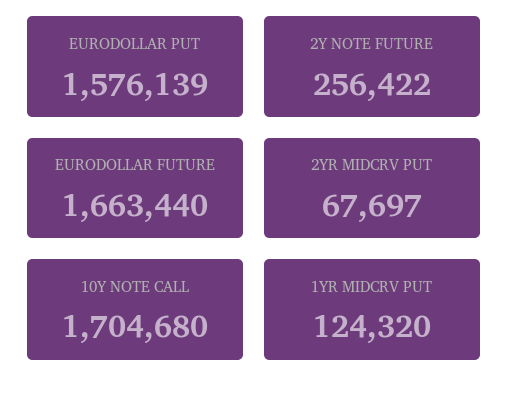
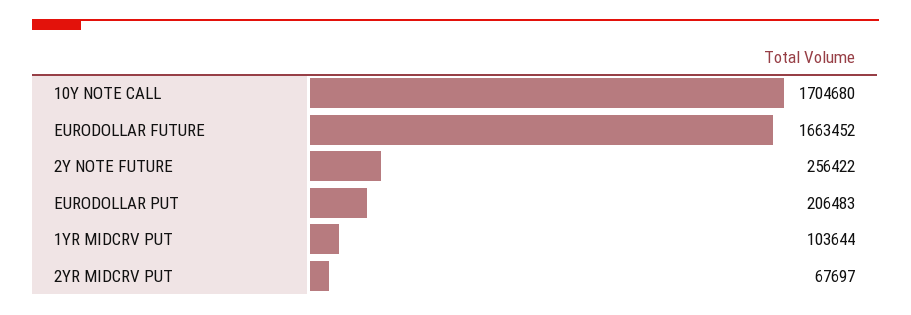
EURODOLLAR PUT: 1576139 -> 206483
EURODOLLAR FUTURE: 1663440 -> 1663452
1YR MIDCRV PUT: 124320 -> 103644

